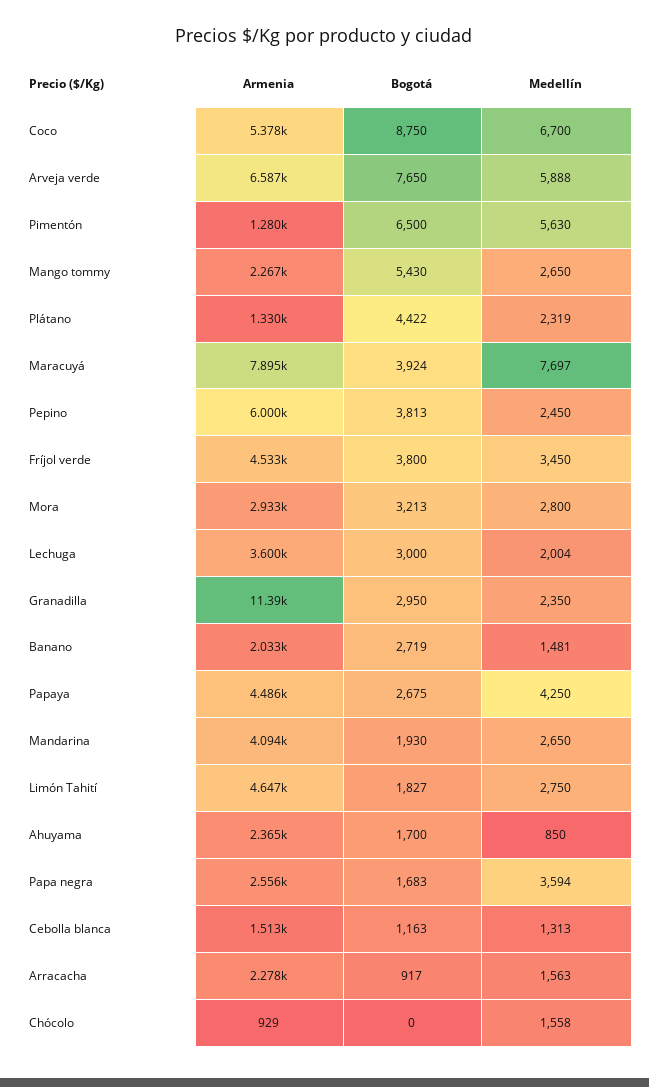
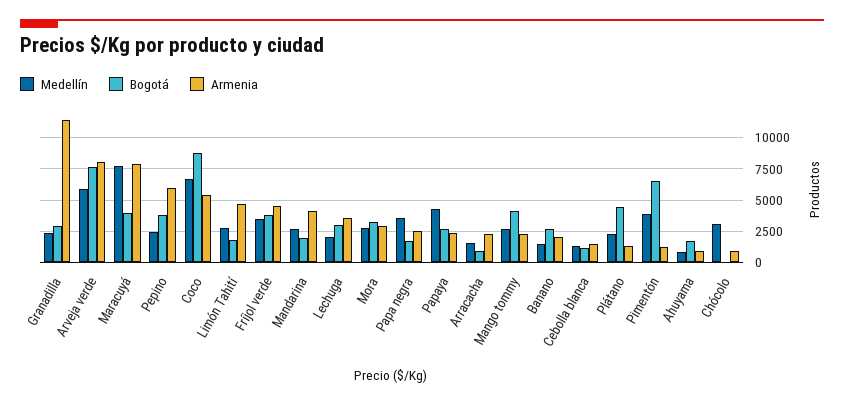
Armenia, Arveja verde: 6587 -> 8000
Medellín, Pimentón: 5630 -> 4000
Bogotá, Mango tommy: 5430 -> 4000
Armenia, Papaya: 4486 -> 2500
Armenia, Ahuyama: 2365 -> 1000
Medellín, Chócolo: 1558 -> 3000

